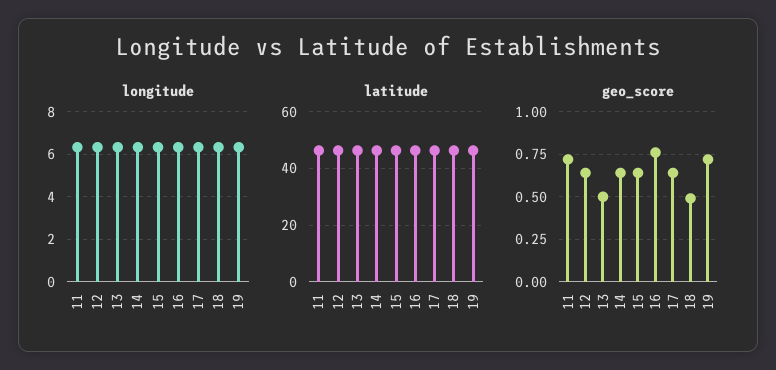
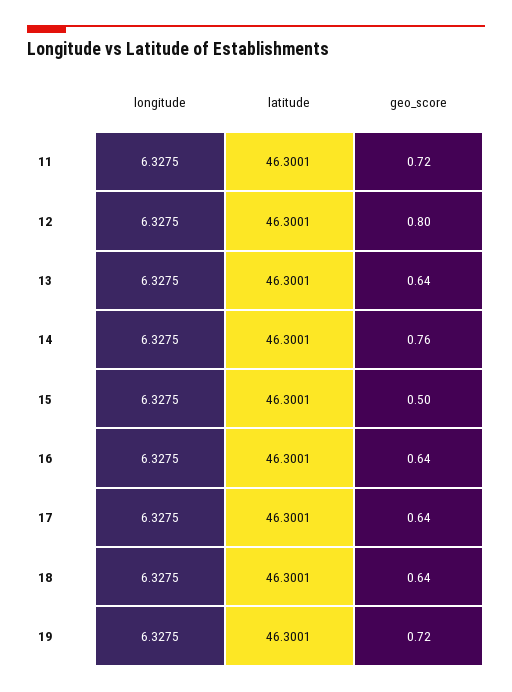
geo_score, 12: 0.65 -> 0.8
geo_score, 13: 0.5 -> 0.64
geo_score, 14: 0.65 -> 0.76
geo_score, 15: 0.65 -> 0.5
geo_score, 16: 0.75 -> 0.64
geo_score, 18: 0.5 -> 0.64

